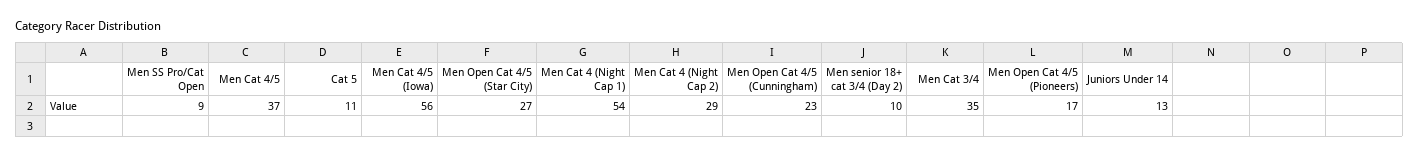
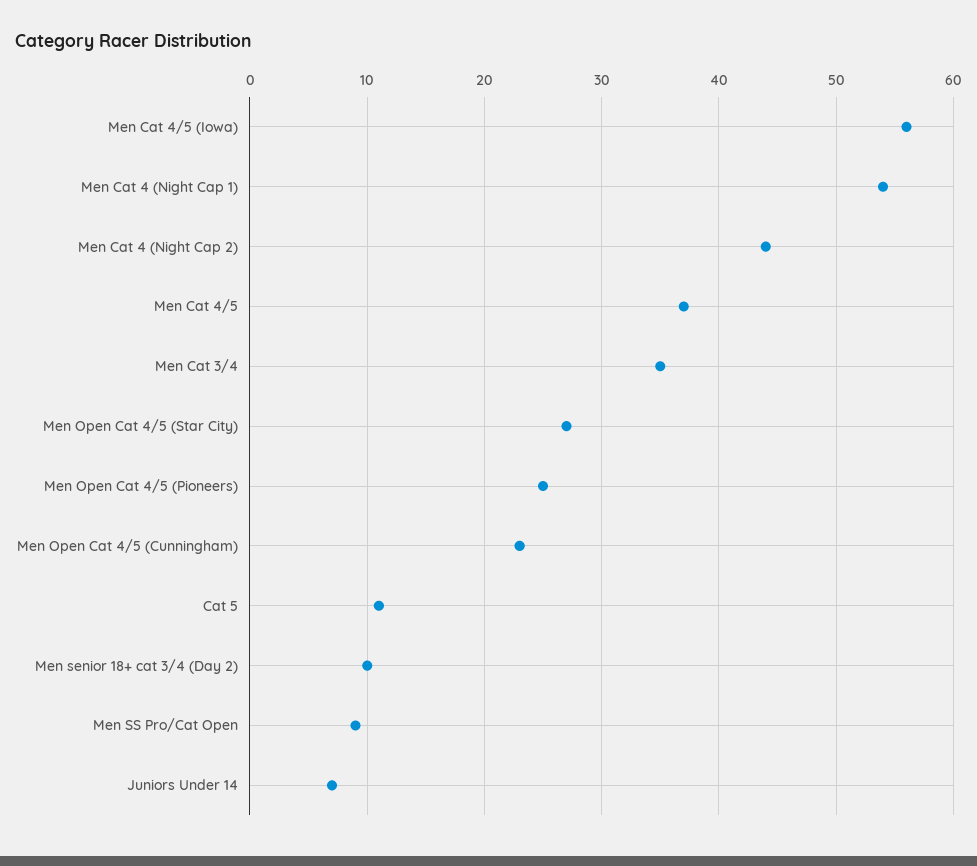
Men Cat 4 (Night Cap 2): 29 -> 44
Men Open Cat 4/5 (Pioneers): 17 -> 25
Juniors Under 14: 13 -> 7

